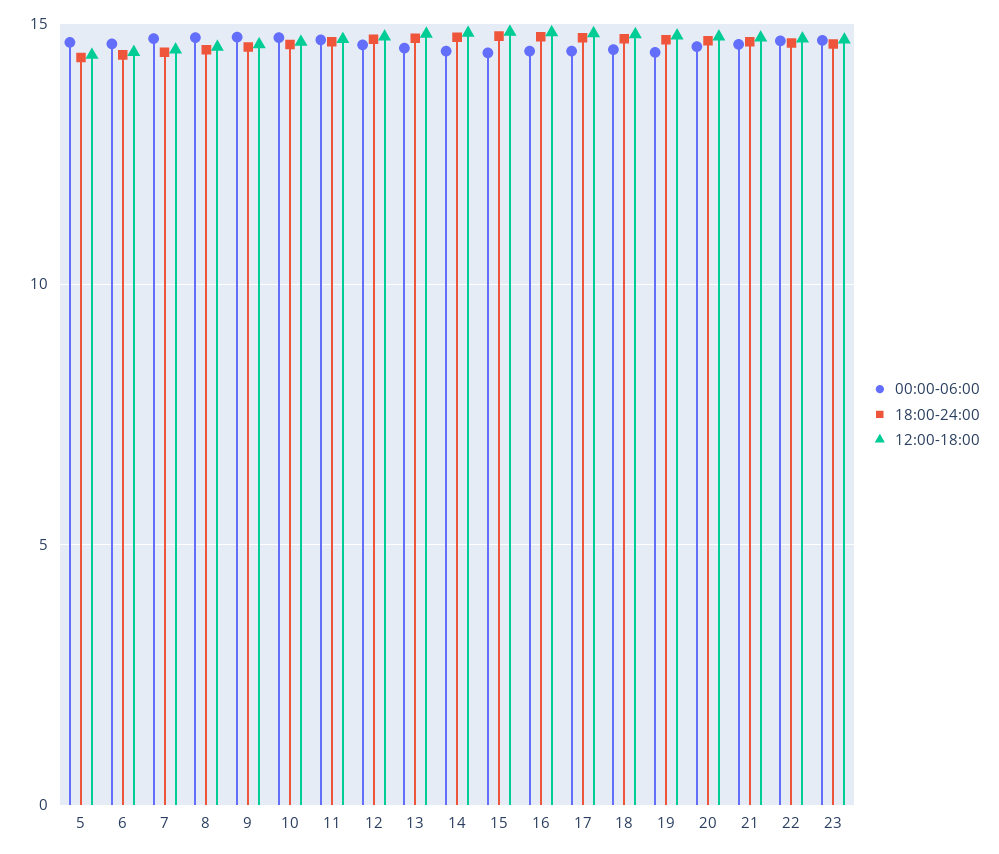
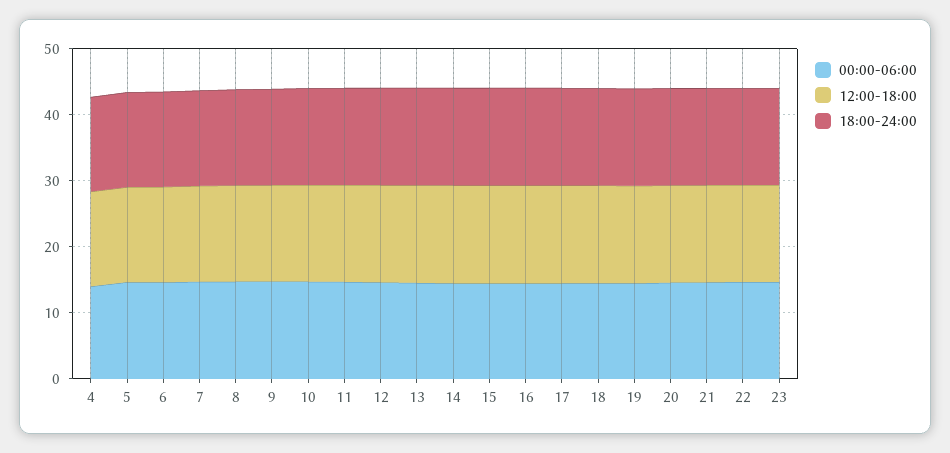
00:00-06:00, 4: none -> 14
12:00-18:00, 4: none -> 14
18:00-24:00, 4: none -> 14

